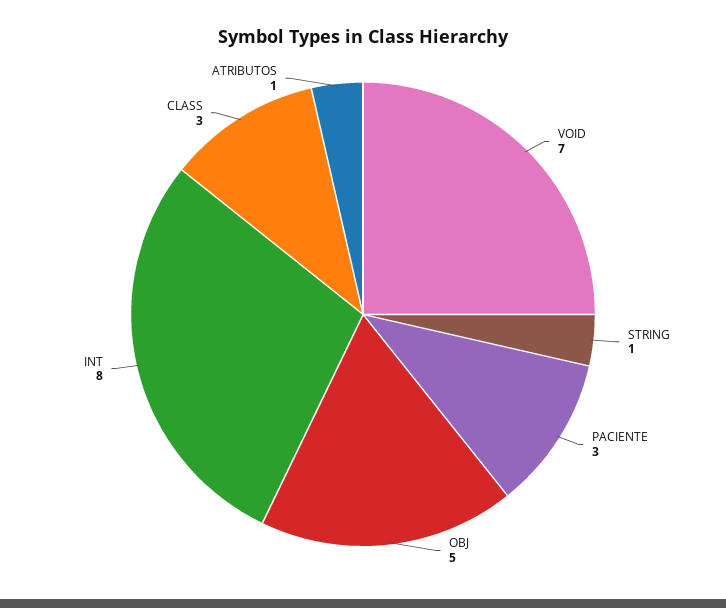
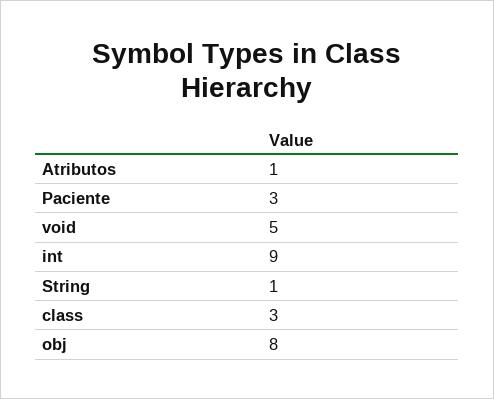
VOID: 7 -> 5
OBJ: 5 -> 8
INT: 8 -> 9

